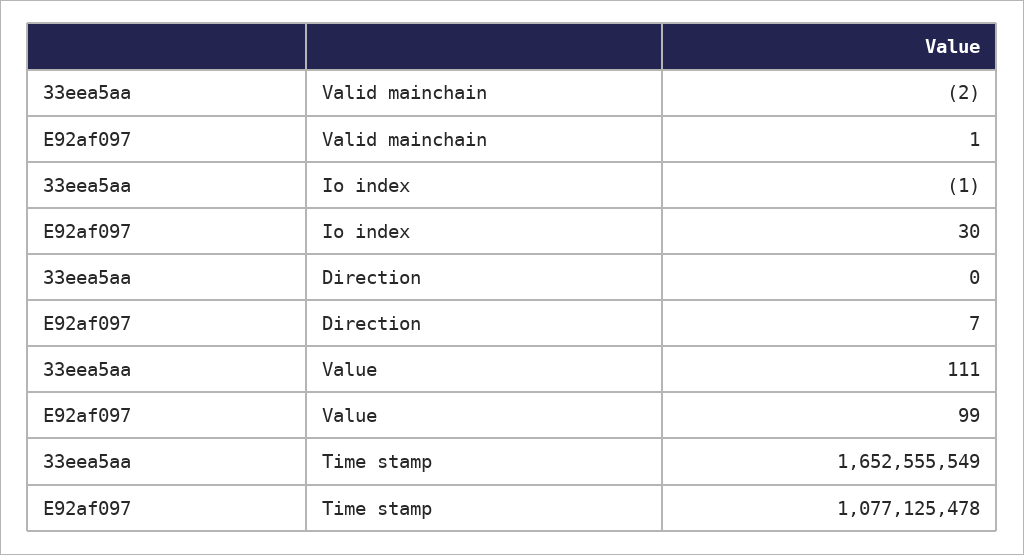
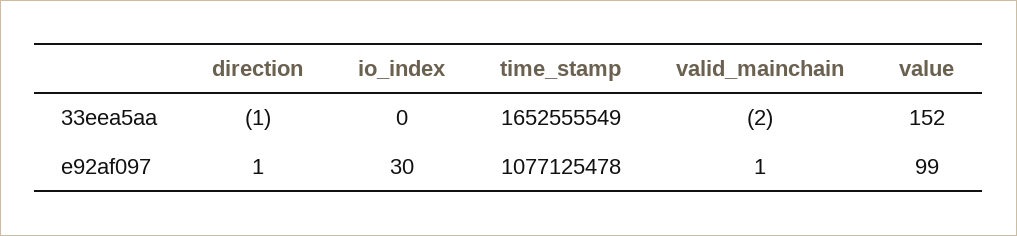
33eea5aa, Io index: -1 -> 0
33eea5aa, Direction: 0 -> -1
E92af097, Direction: 7 -> 1
33eea5aa, Value: 111 -> 152

